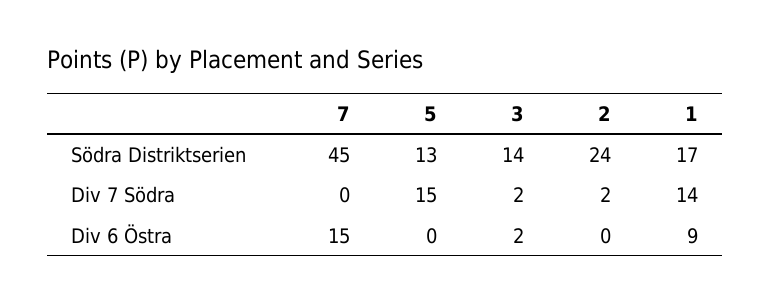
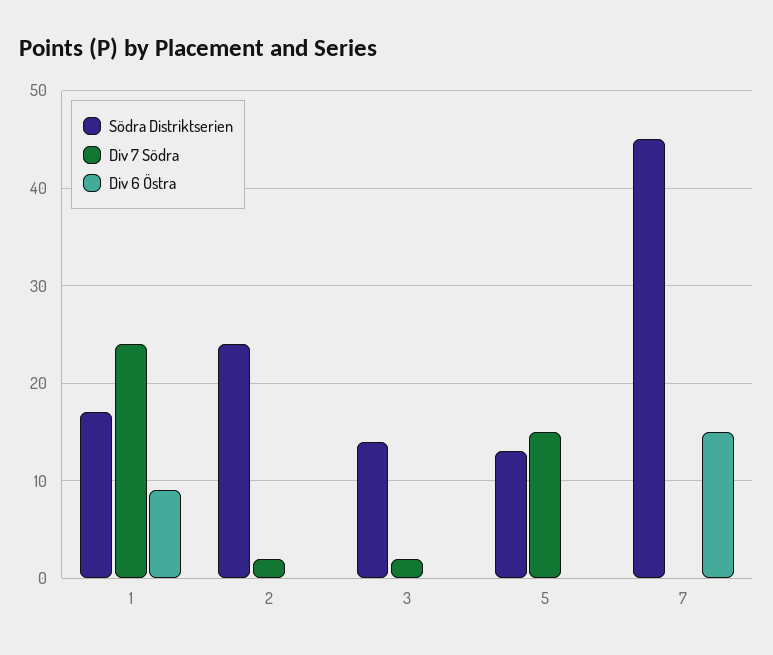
Div 7 Södra, 1: 14 -> 24
Div 6 Östra, 3: 2 -> 0

